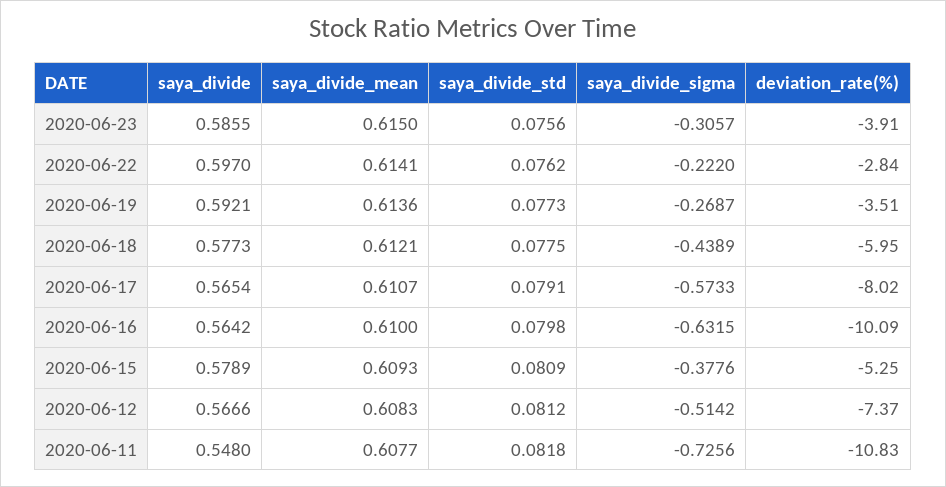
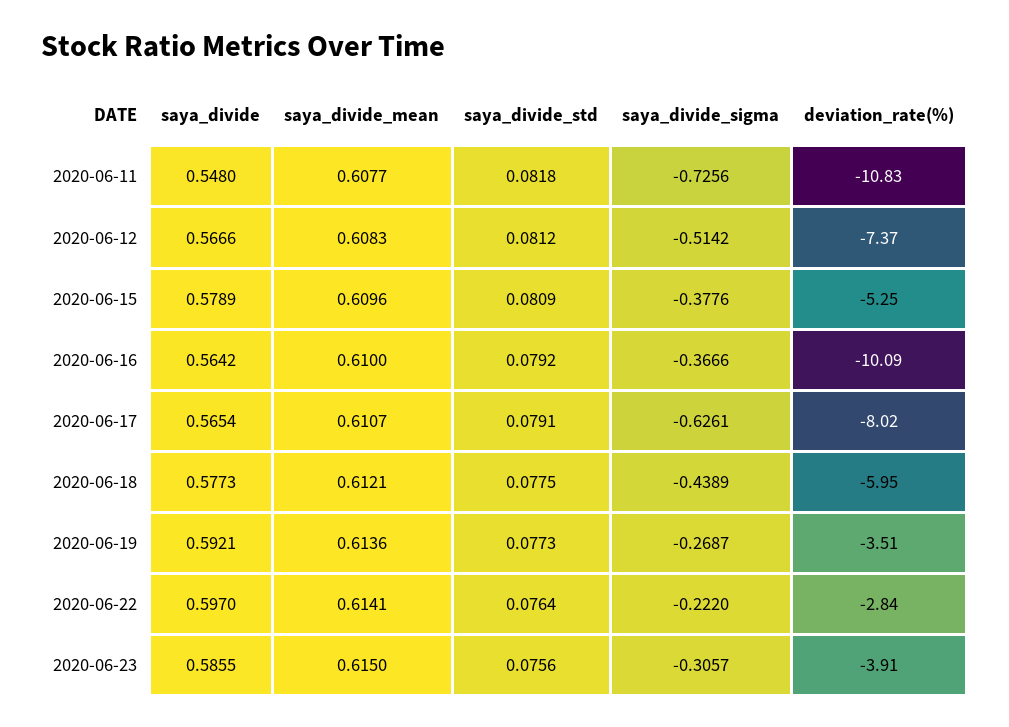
saya_divide_std, 2020-06-22: 0.0762 -> 0.0764
saya_divide_sigma, 2020-06-17: -0.5733 -> -0.6261
saya_divide_std, 2020-06-16: 0.0798 -> 0.0792
saya_divide_sigma, 2020-06-16: -0.6315 -> -0.3666
saya_divide_mean, 2020-06-15: 0.6093 -> 0.6096

